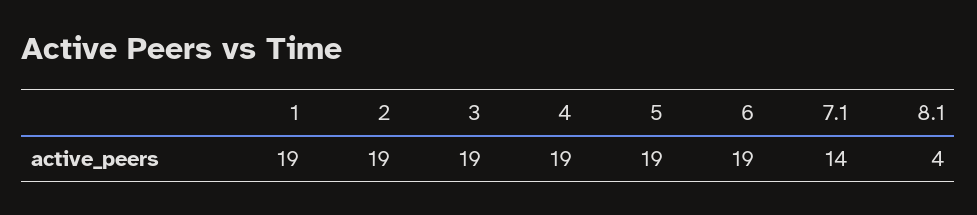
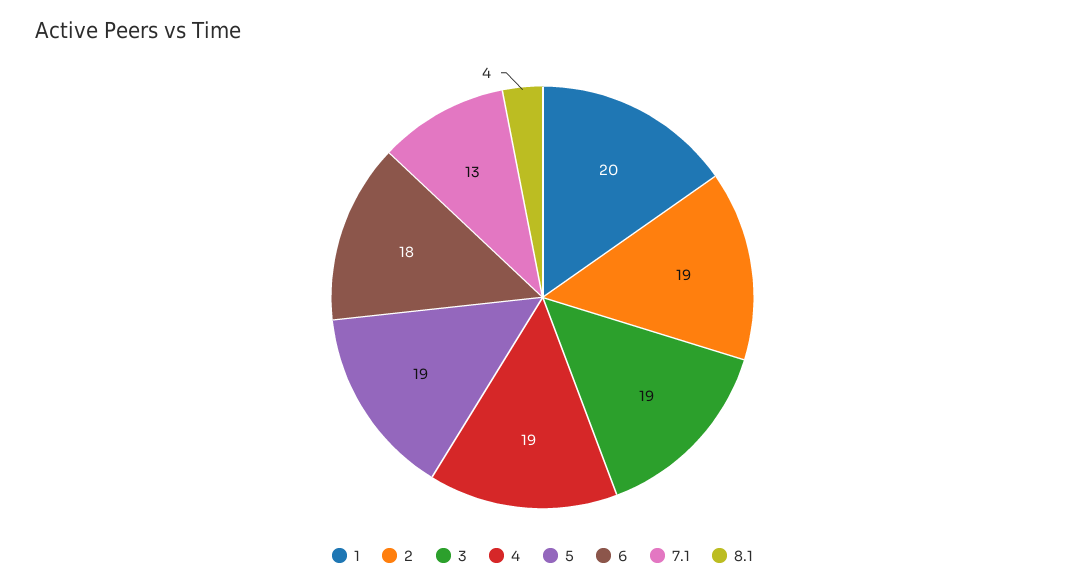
1: 19 -> 20
6: 19 -> 18
7.1: 14 -> 13

